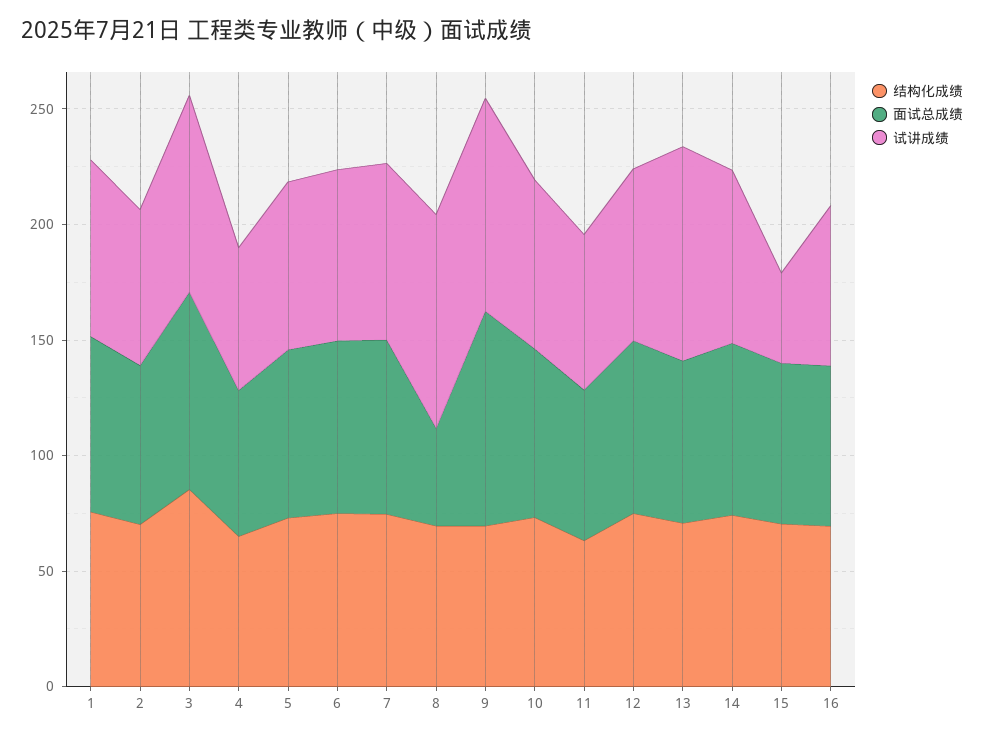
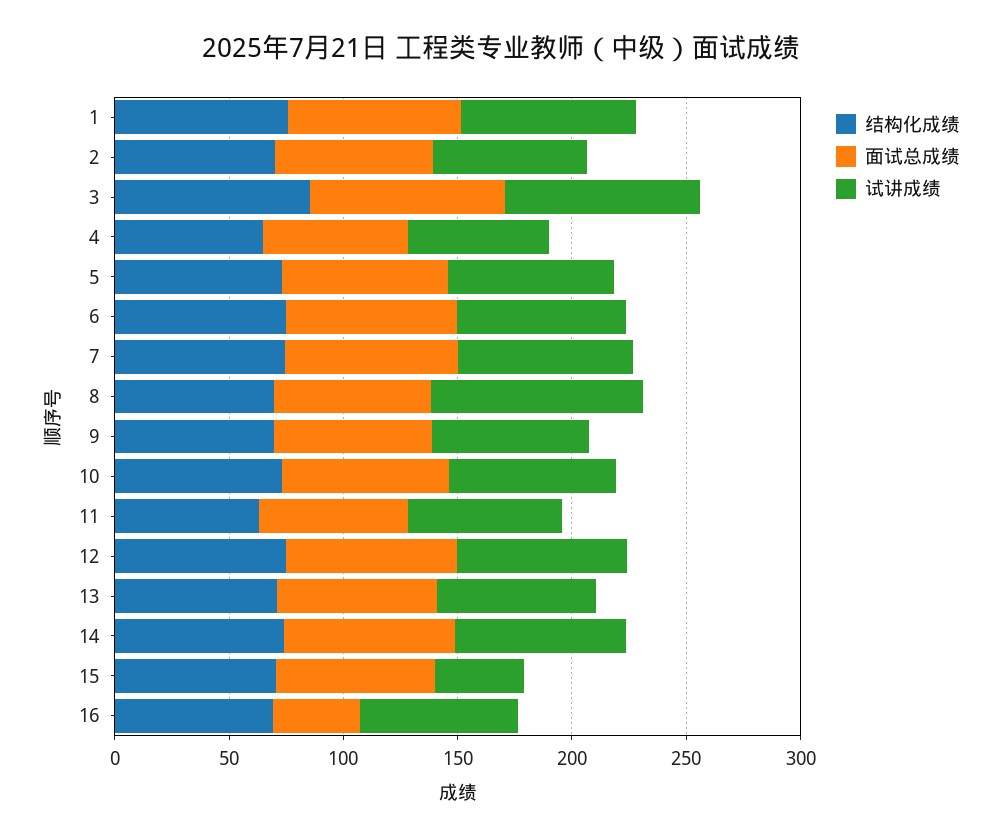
面试总成绩, 8: 40 -> 70
面试总成绩, 9: 90 -> 70
试讲成绩, 9: 90 -> 70
试讲成绩, 13: 90 -> 70
面试总成绩, 16: 70 -> 40

